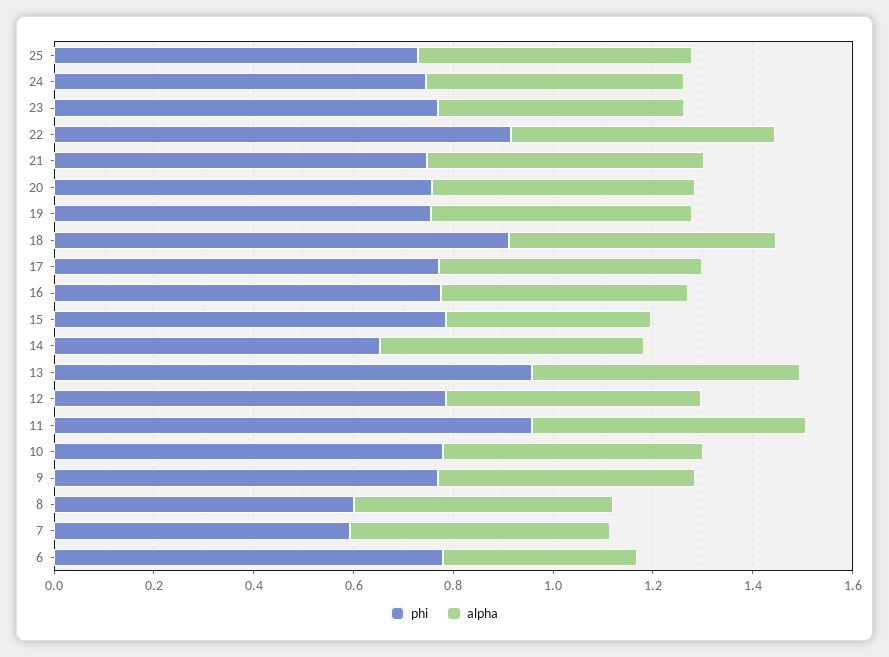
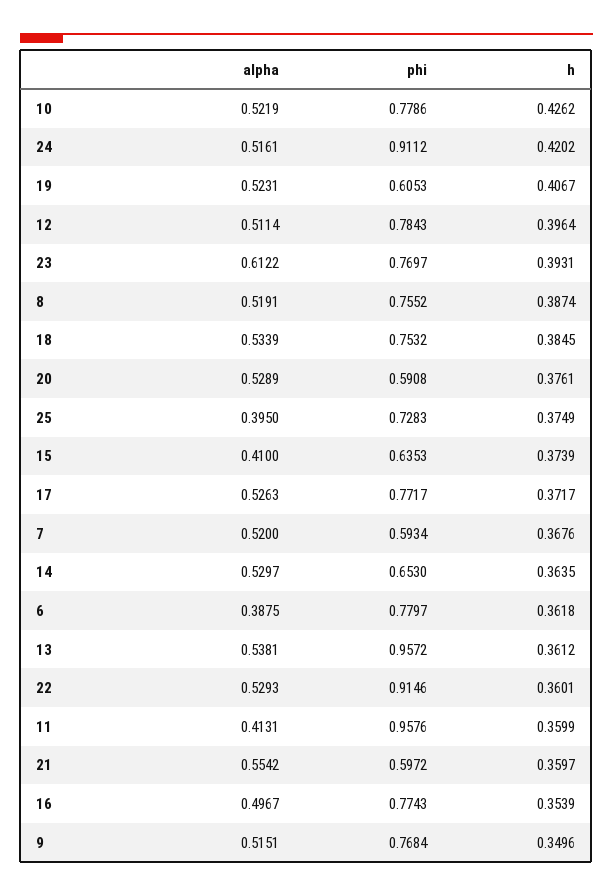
alpha, 25: 0.55 -> 0.395
phi, 24: 0.75 -> 0.9112
alpha, 23: 0.5 -> 0.6122
phi, 21: 0.75 -> 0.5972
phi, 20: 0.75 -> 0.5908
phi, 19: 0.75 -> 0.6053
phi, 18: 0.9 -> 0.7532
phi, 15: 0.8 -> 0.6353
alpha, 11: 0.55 -> 0.4131
phi, 8: 0.6 -> 0.7552
h, 10: none -> 0.4262
h, 24: none -> 0.4202
h, 19: none -> 0.4067
h, 12: none -> 0.3964
h, 23: none -> 0.3931
h, 8: none -> 0.3874
h, 18: none -> 0.3845
h, 20: none -> 0.3761
h, 25: none -> 0.3749
h, 15: none -> 0.3739
h, 17: none -> 0.3717
h, 7: none -> 0.3676
h, 14: none -> 0.3635
h, 6: none -> 0.3618
h, 13: none -> 0.3612
h, 22: none -> 0.3601
h, 11: none -> 0.3599
h, 21: none -> 0.3597
h, 16: none -> 0.3539
h, 9: none -> 0.3496

